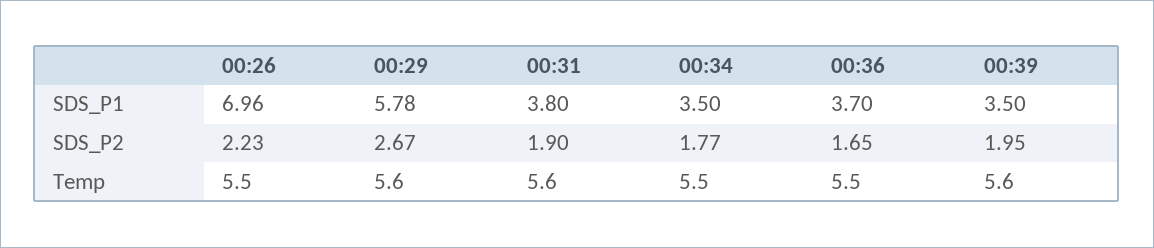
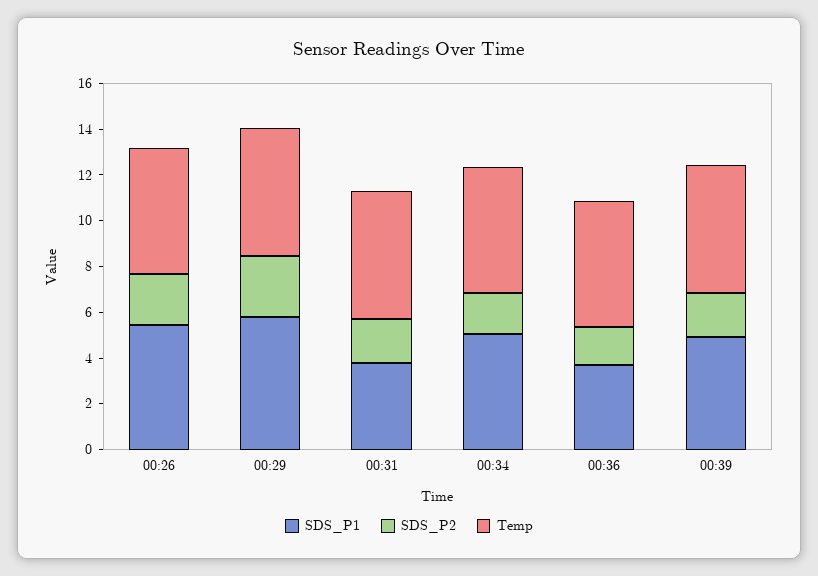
SDS_P1, 00:26: 6.96 -> 5.5
SDS_P1, 00:34: 3.5 -> 5
SDS_P1, 00:39: 3.5 -> 5

